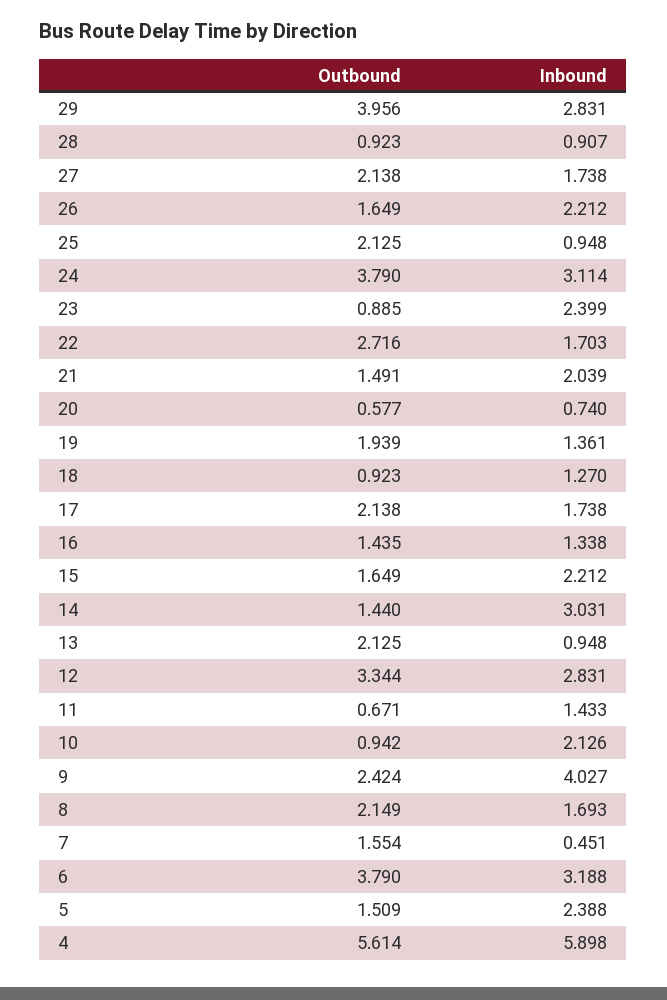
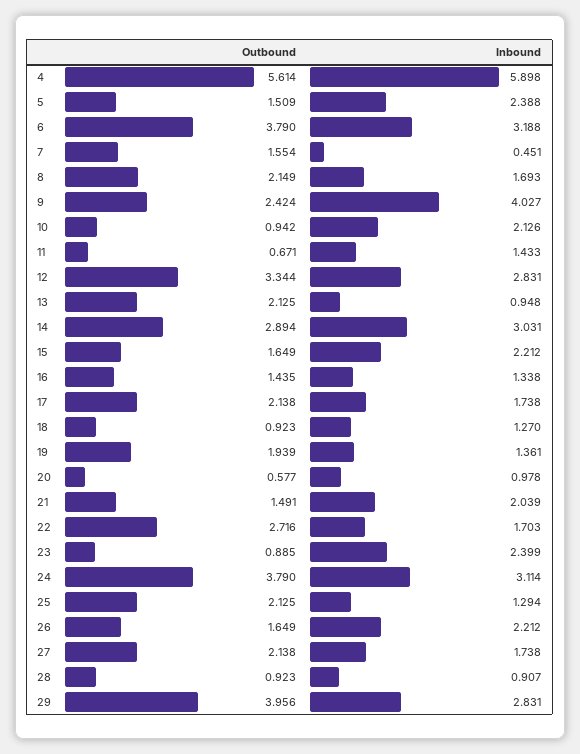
Inbound, 25: 0.948 -> 1.294
Inbound, 20: 0.74 -> 0.978
Outbound, 14: 1.44 -> 2.894

